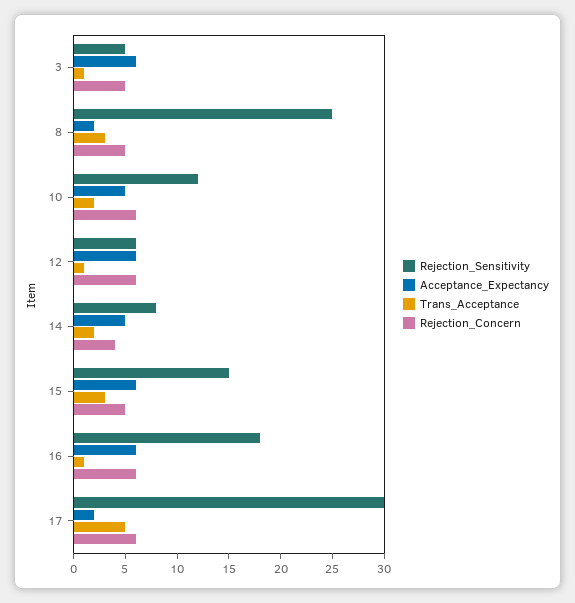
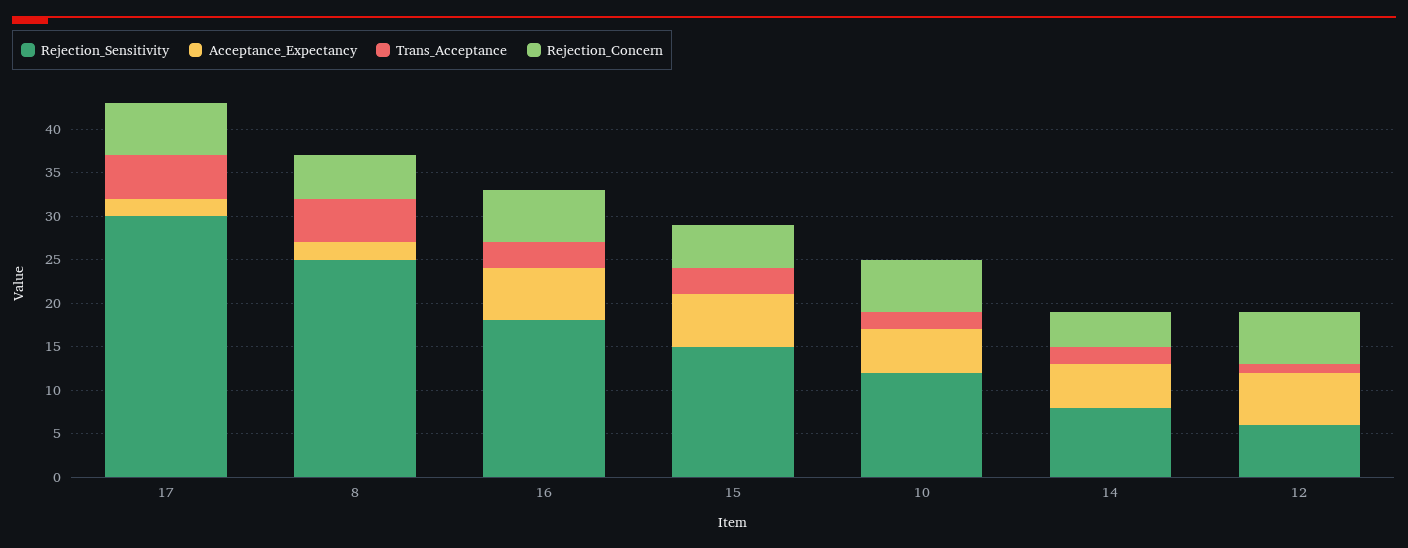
Rejection_Sensitivity, 3: 5 -> none
Acceptance_Expectancy, 3: 6 -> none
Trans_Acceptance, 3: 1 -> none
Rejection_Concern, 3: 5 -> none
Trans_Acceptance, 8: 3 -> 5
Trans_Acceptance, 16: 1 -> 3

